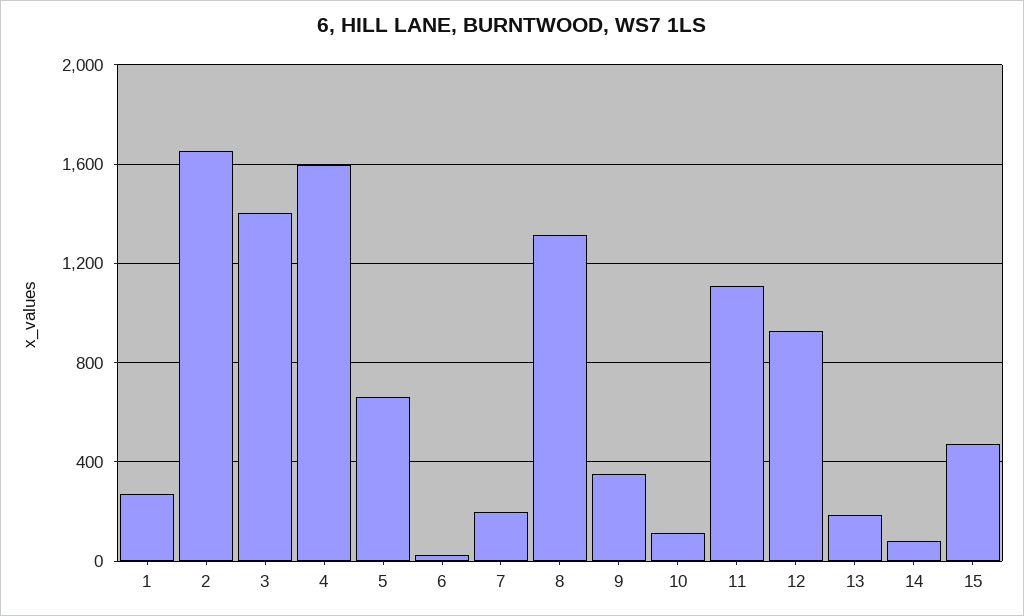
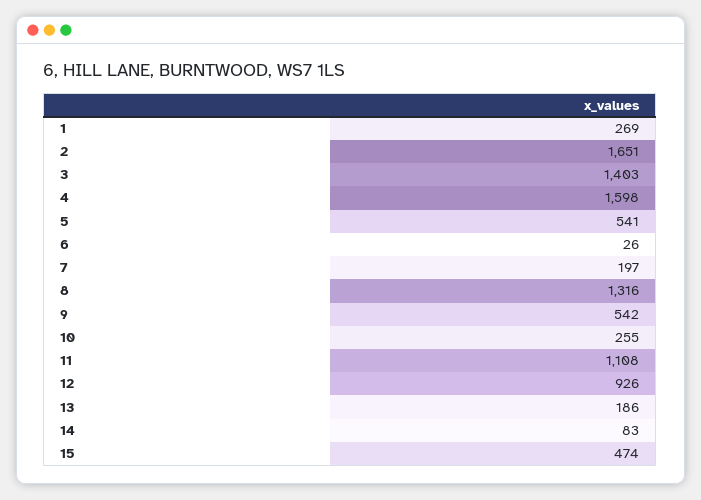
5: 650 -> 541
9: 350 -> 542
10: 100 -> 255

